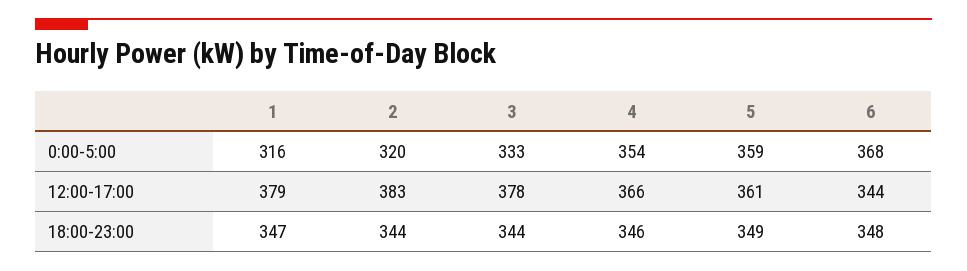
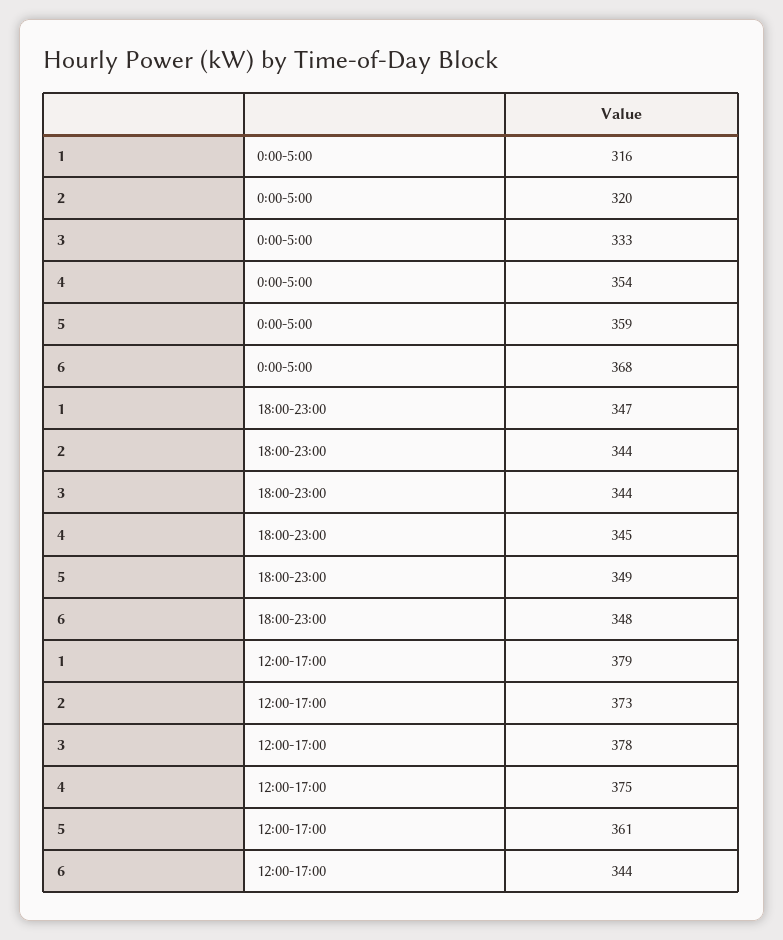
2, 12:00-17:00: 383 -> 373
4, 12:00-17:00: 366 -> 375
4, 18:00-23:00: 346 -> 345

